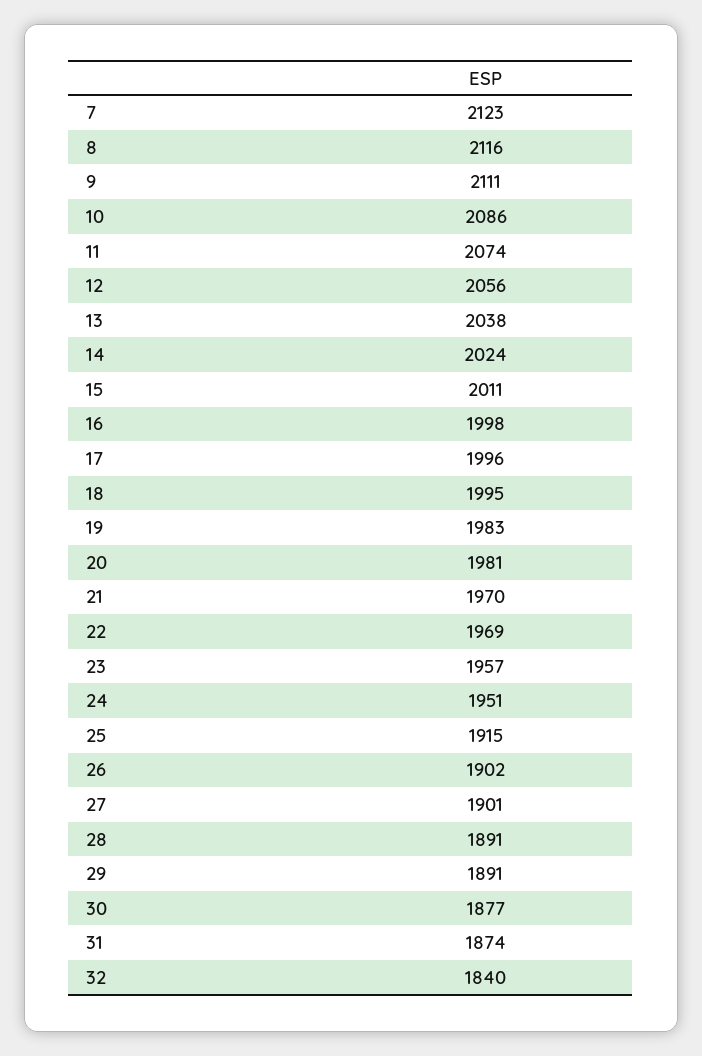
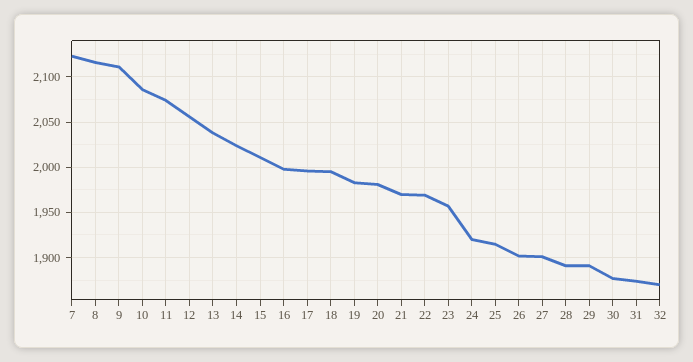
24: 1951 -> 1920
32: 1840 -> 1870

